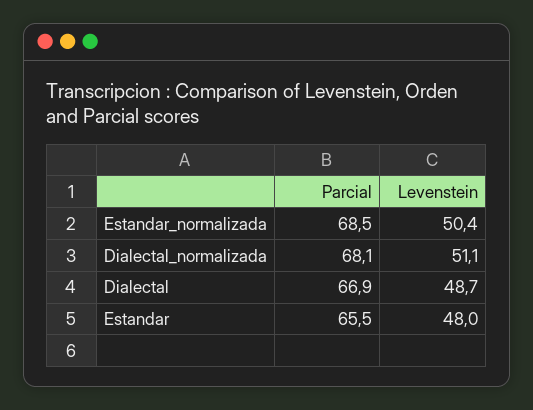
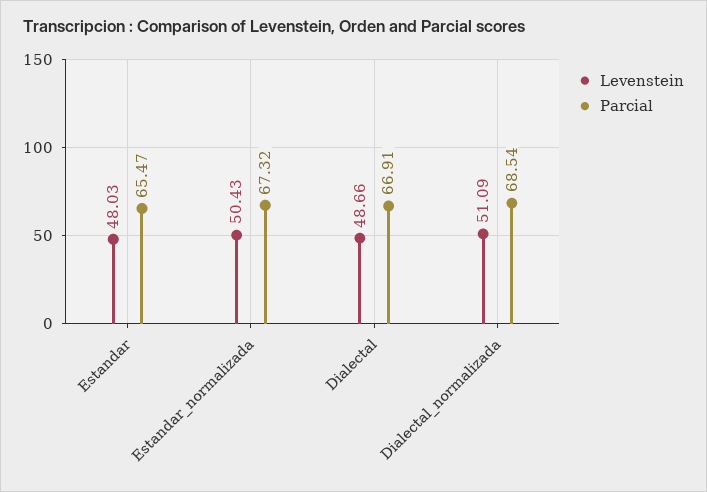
Parcial, Estandar_normalizada: 68.5 -> 67.32
Parcial, Dialectal_normalizada: 68.1 -> 68.54

